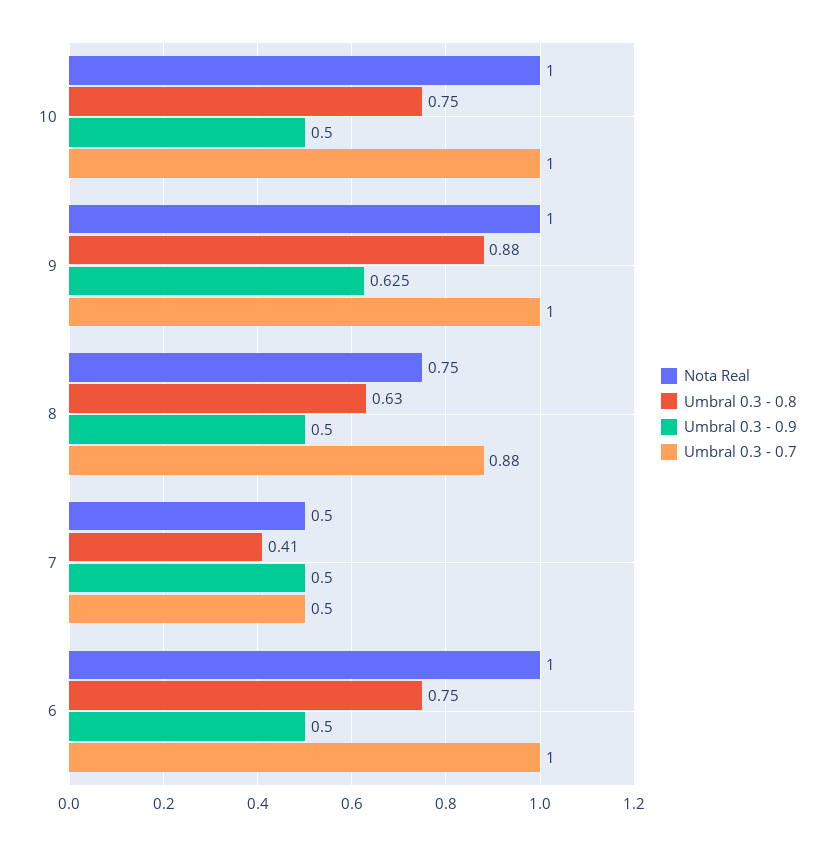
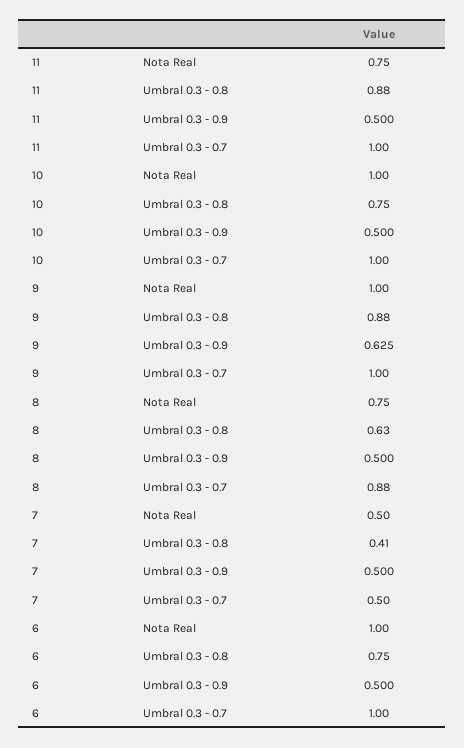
Nota Real, 11: none -> 0.75
Umbral 0.3 - 0.8, 11: none -> 0.88
Umbral 0.3 - 0.9, 11: none -> 0.5
Umbral 0.3 - 0.7, 11: none -> 1

